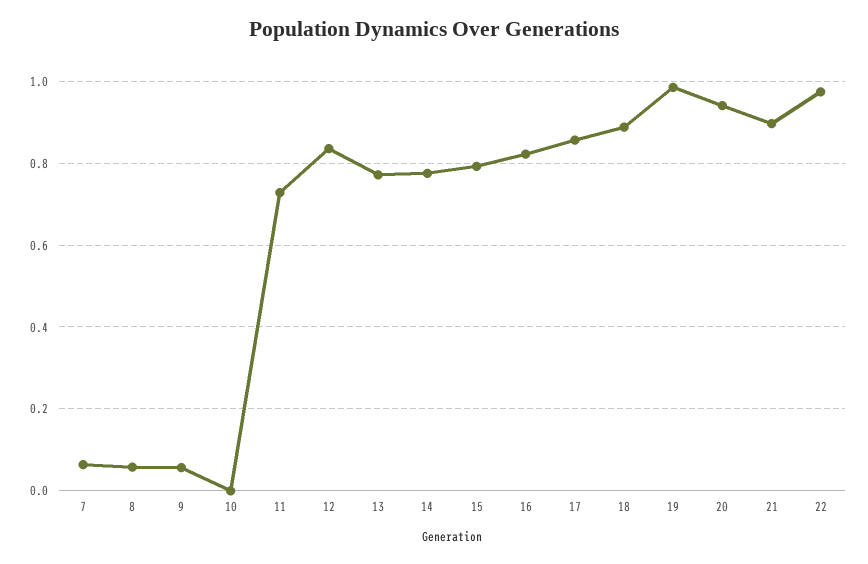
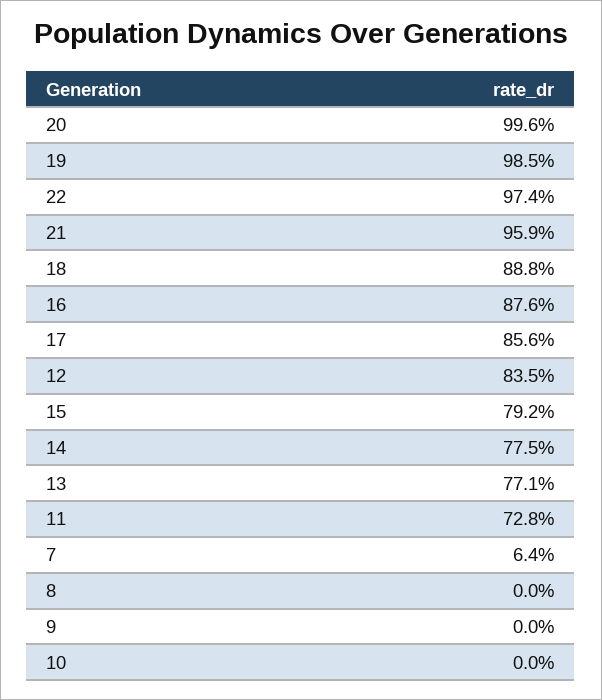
8: 0.06 -> 0
9: 0.06 -> 0
16: 0.82 -> 0.876
20: 0.94 -> 0.996
21: 0.9 -> 0.959

